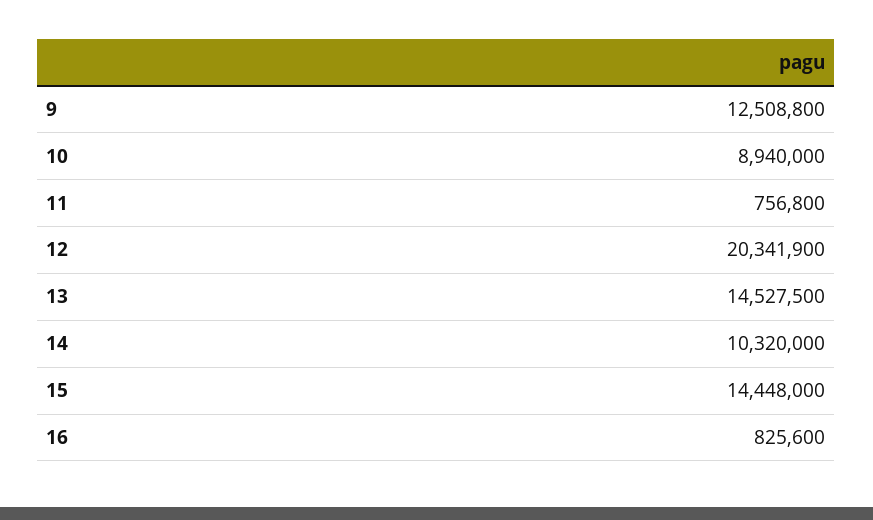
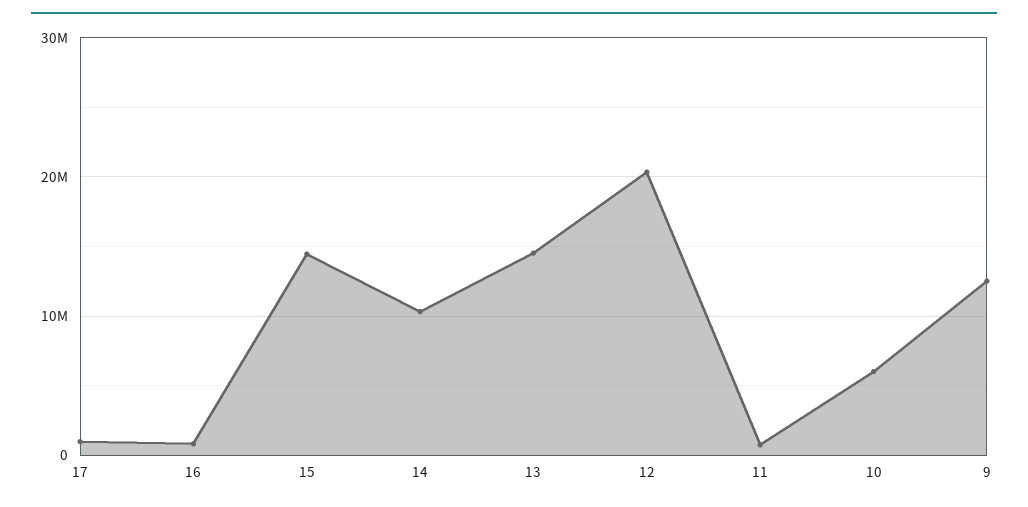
10: 8940000 -> 6000000
17: none -> 1000000

